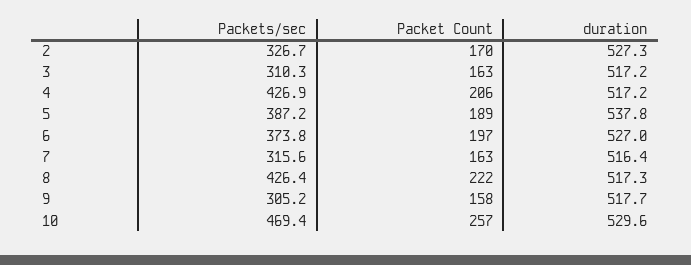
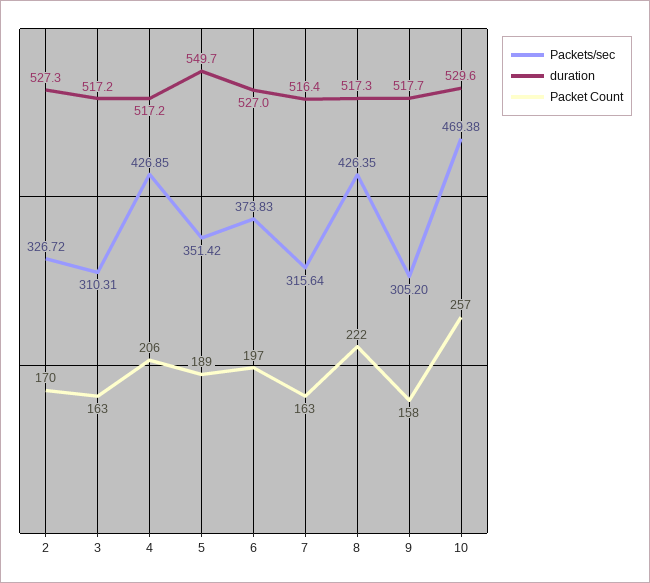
Packets/sec, 5: 387.2 -> 351.42
duration, 5: 537.8 -> 549.7

